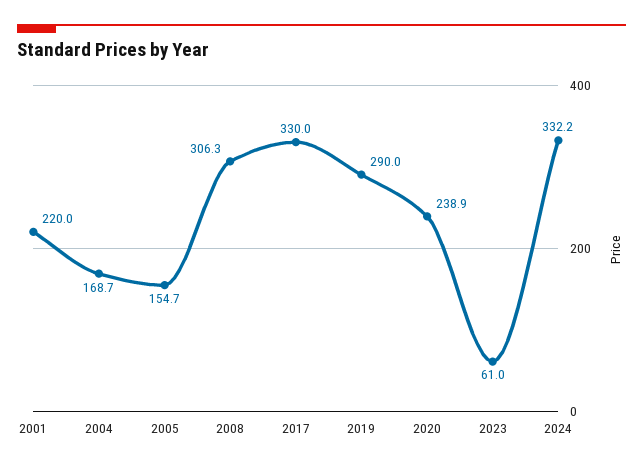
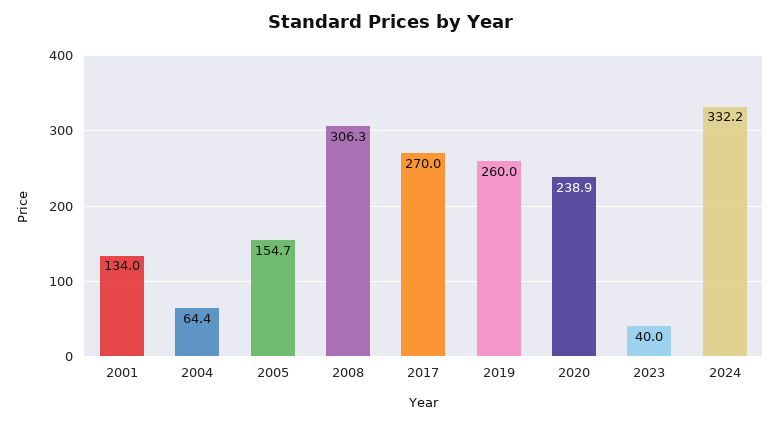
2001: 220 -> 134
2004: 168.7 -> 64.4
2017: 330 -> 270
2019: 290 -> 260
2023: 61 -> 40

